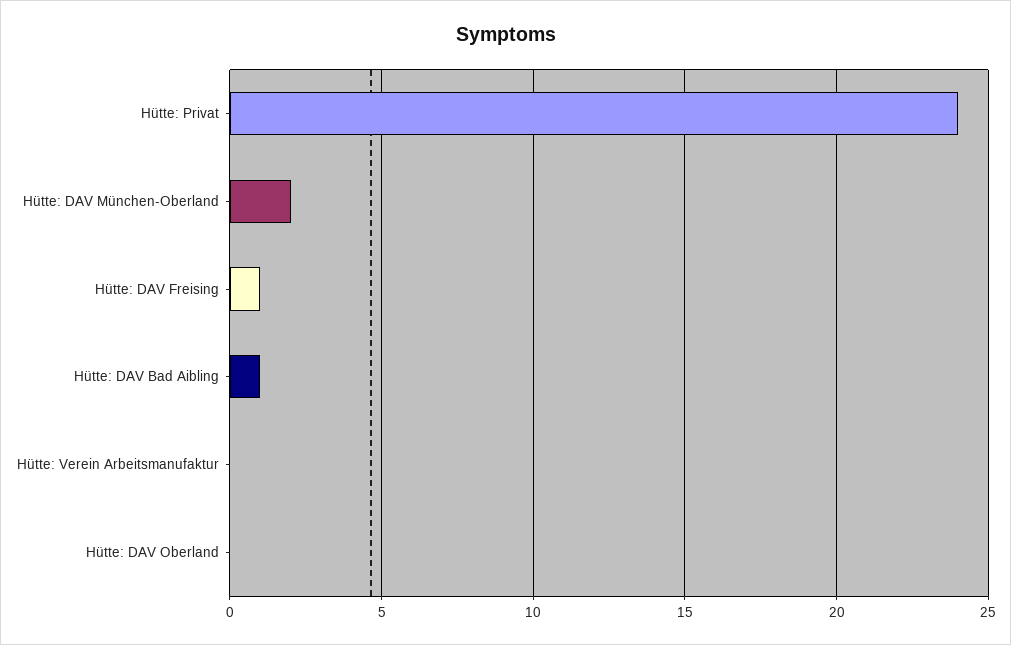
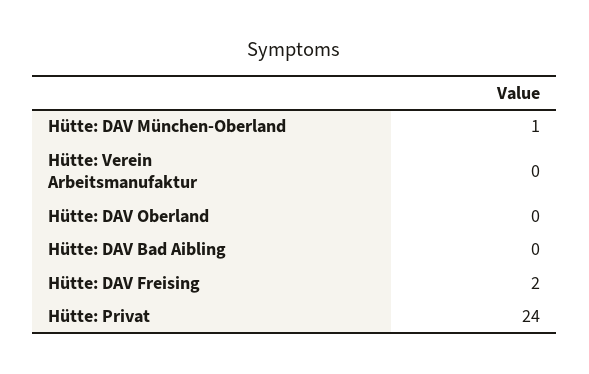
Hütte: DAV München-Oberland: 2 -> 1
Hütte: DAV Freising: 1 -> 2
Hütte: DAV Bad Aibling: 1 -> 0

